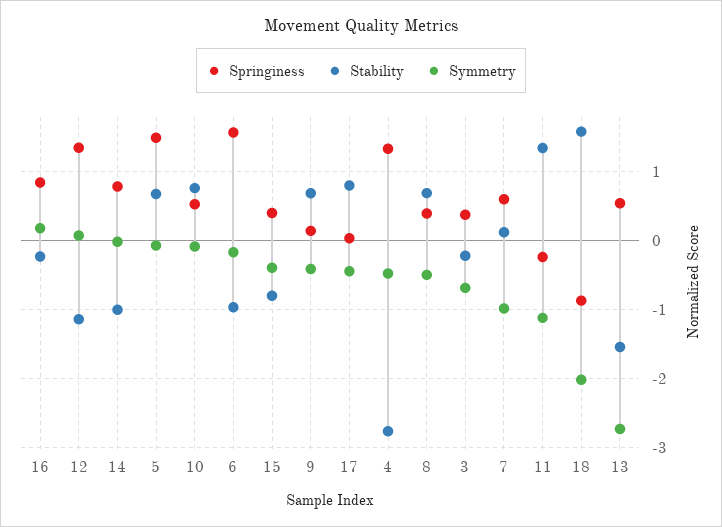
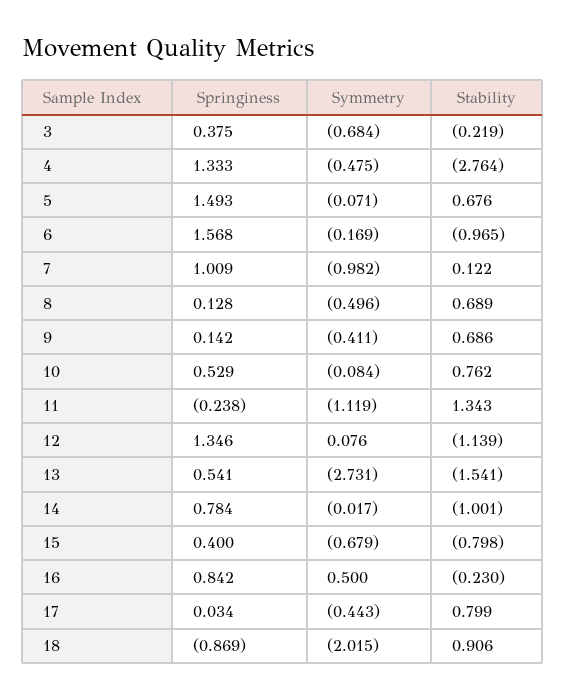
Symmetry, 16: 0.2 -> 0.5
Symmetry, 15: -0.4 -> -0.679
Springiness, 8: 0.4 -> 0.128
Springiness, 7: 0.6 -> 1.009
Stability, 18: 1.6 -> 0.906

